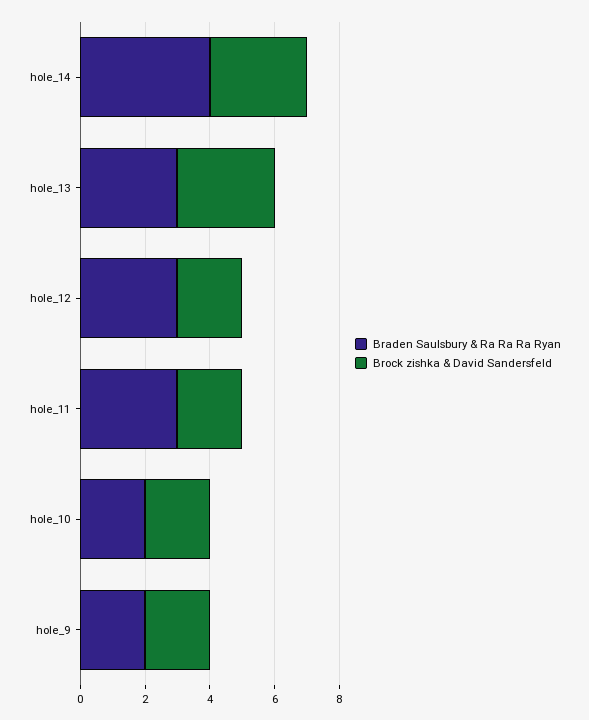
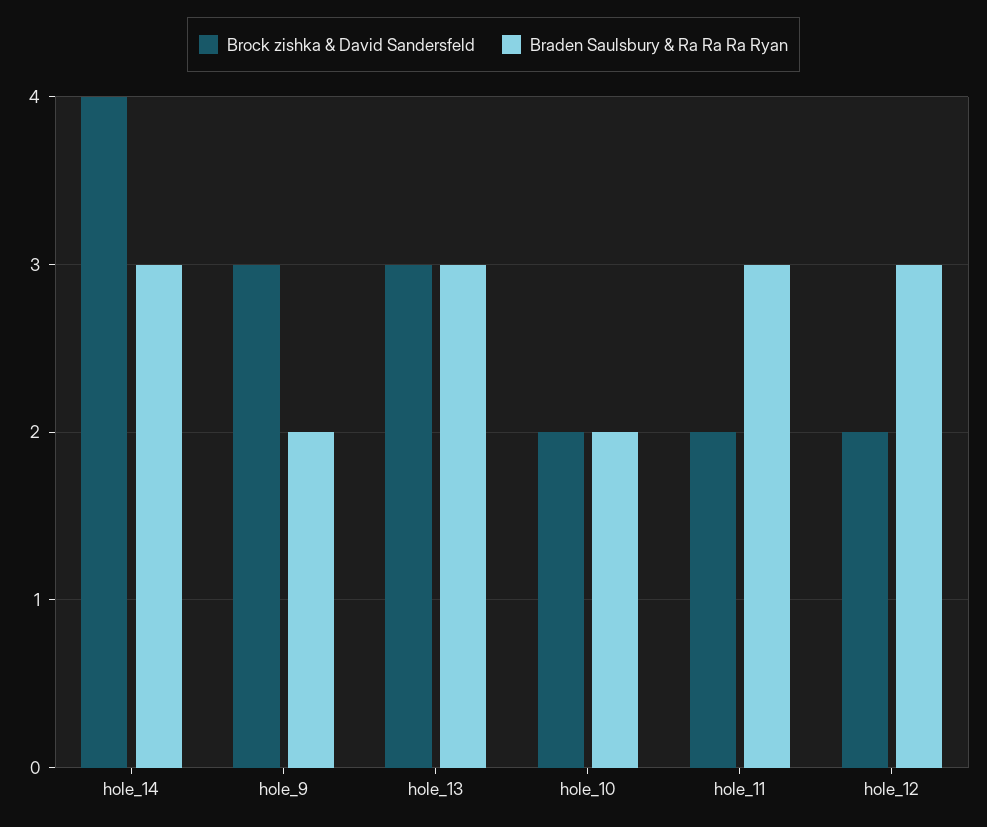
Braden Saulsbury & Ra Ra Ra Ryan, hole_14: 4 -> 3
Brock zishka & David Sandersfeld, hole_14: 3 -> 4
Brock zishka & David Sandersfeld, hole_9: 2 -> 3

